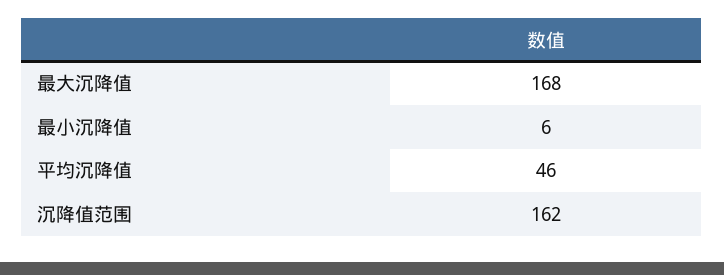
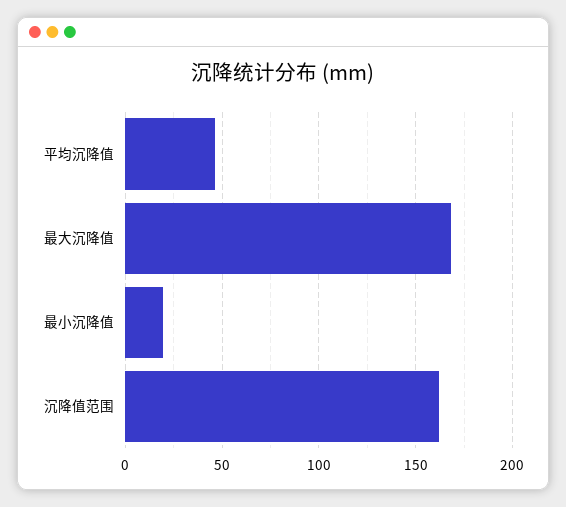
最小沉降值: 6 -> 20

